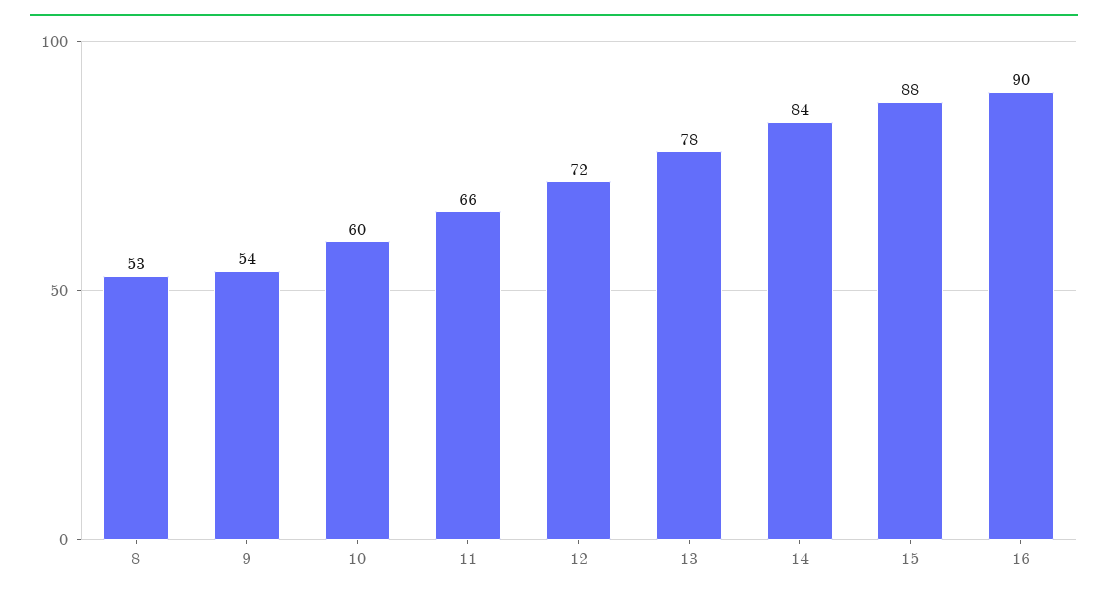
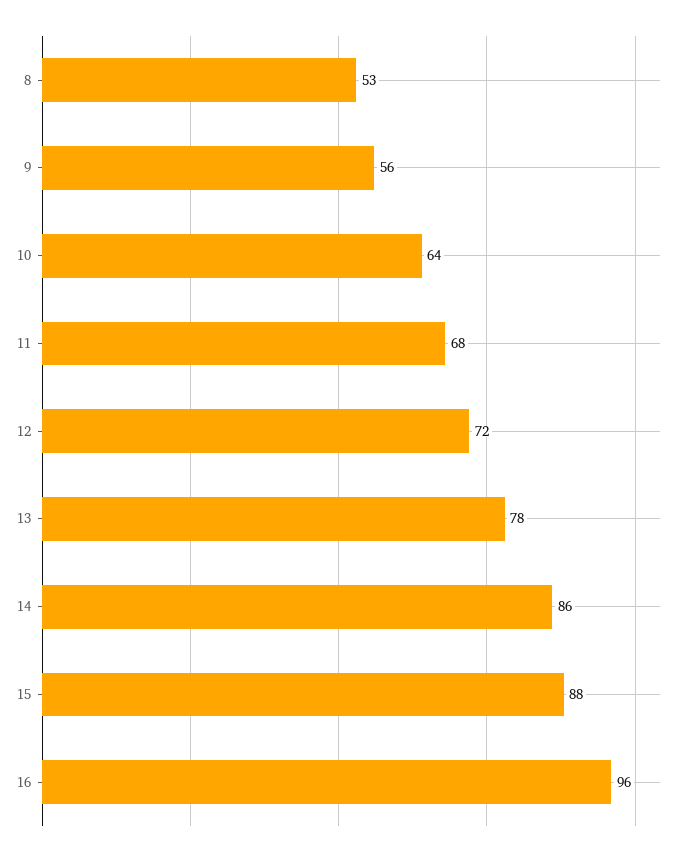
9: 54 -> 56
10: 60 -> 64
11: 66 -> 68
14: 84 -> 86
16: 90 -> 96

